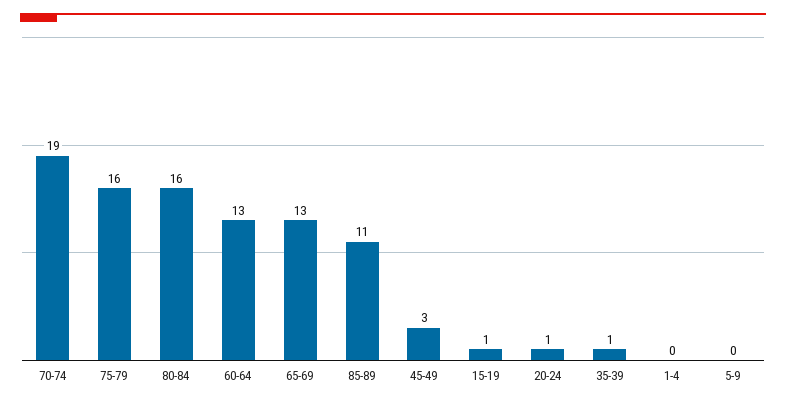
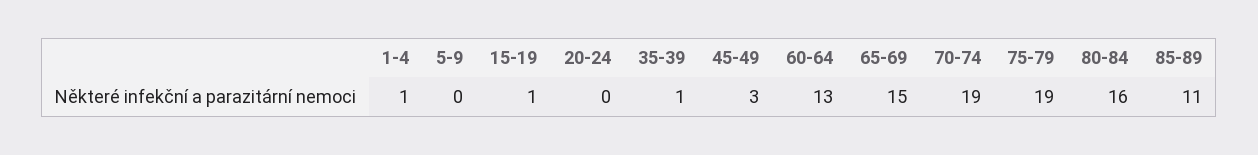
75-79: 16 -> 19
65-69: 13 -> 15
20-24: 1 -> 0
1-4: 0 -> 1

